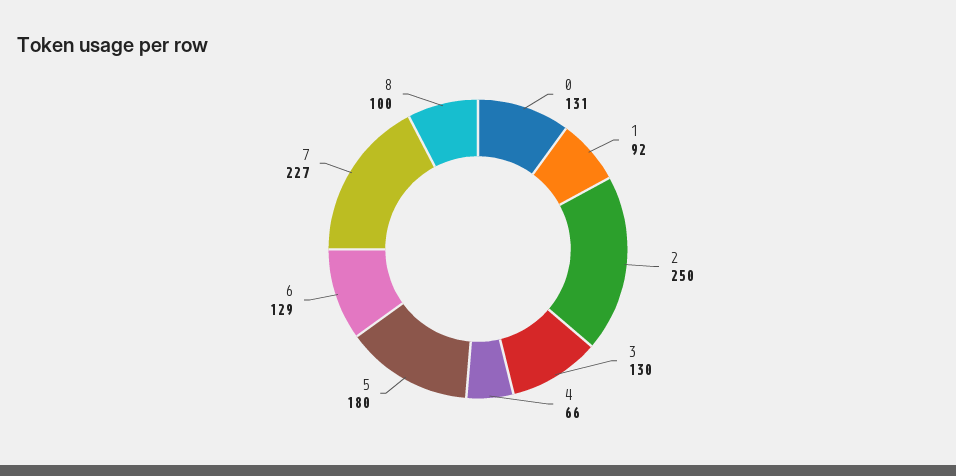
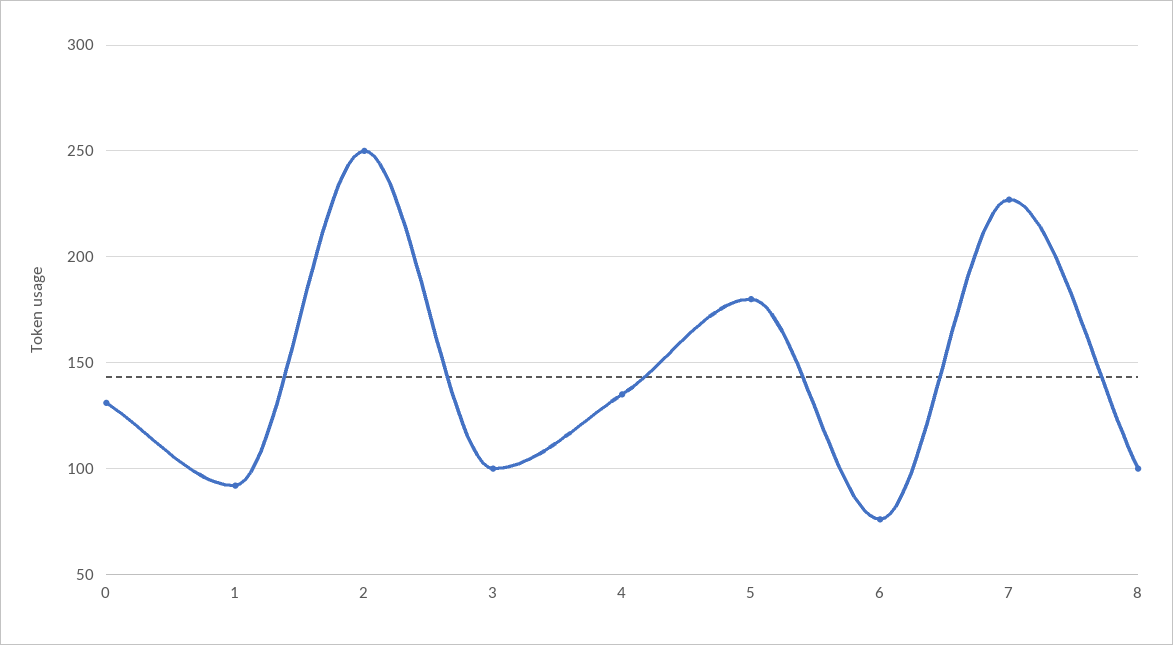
3: 130 -> 100
4: 66 -> 135
6: 129 -> 75

